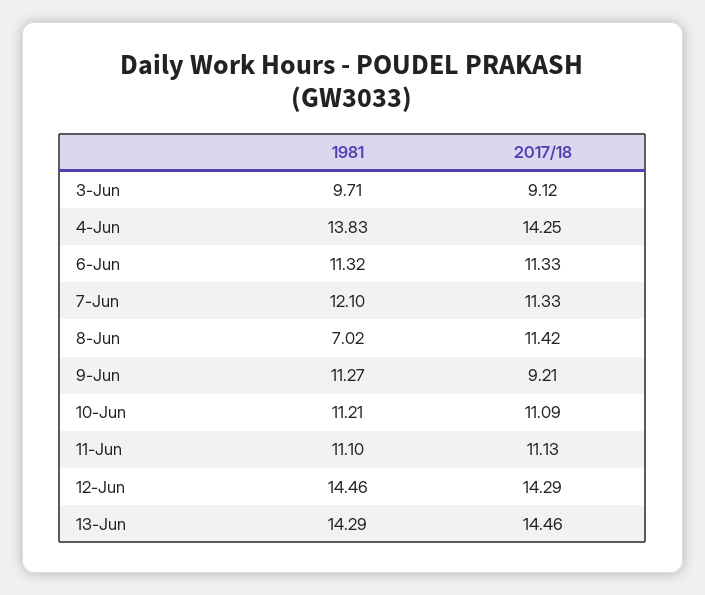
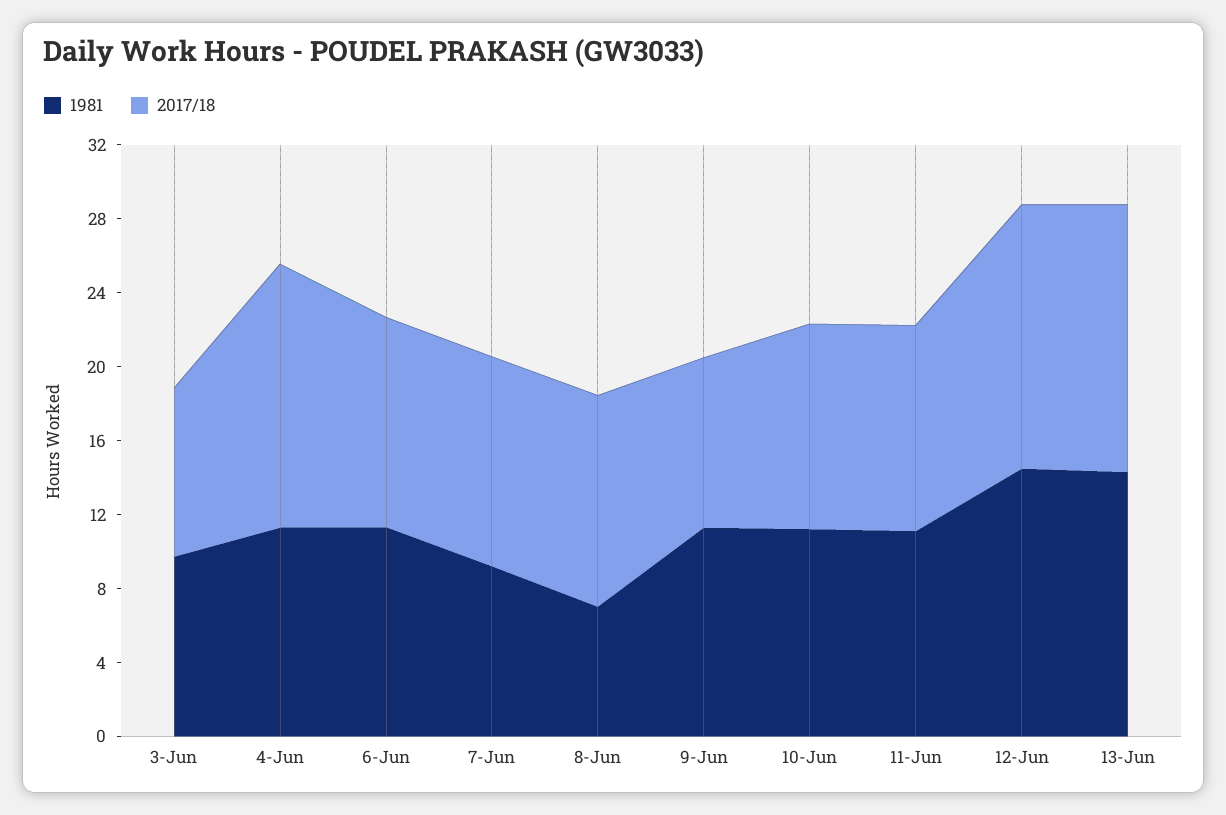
1981, 4-Jun: 13.83 -> 11
1981, 7-Jun: 12.1 -> 9

